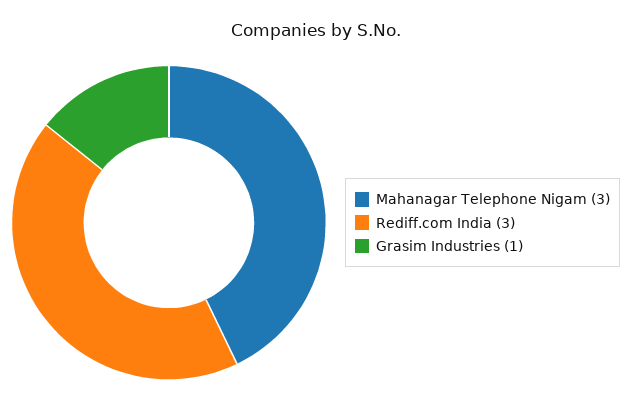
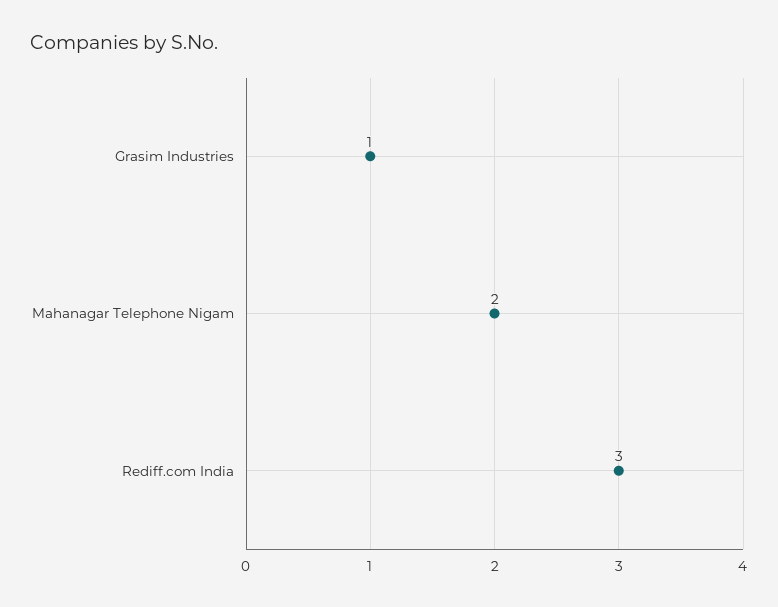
Mahanagar Telephone Nigam: 3 -> 2

